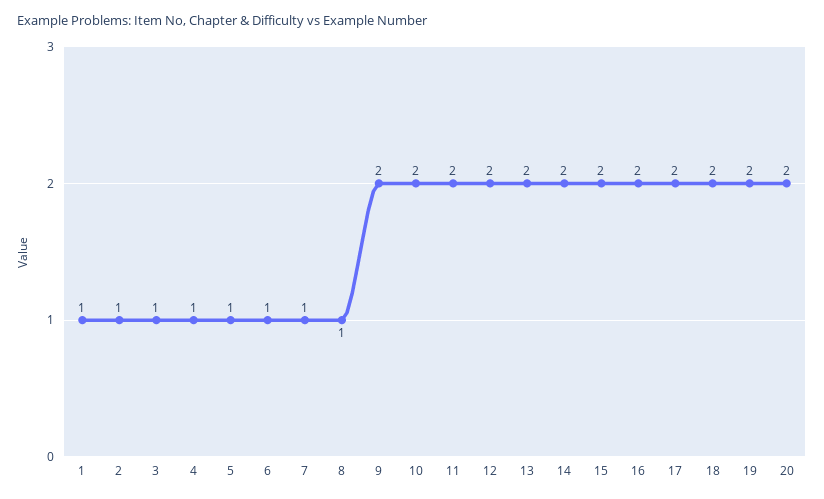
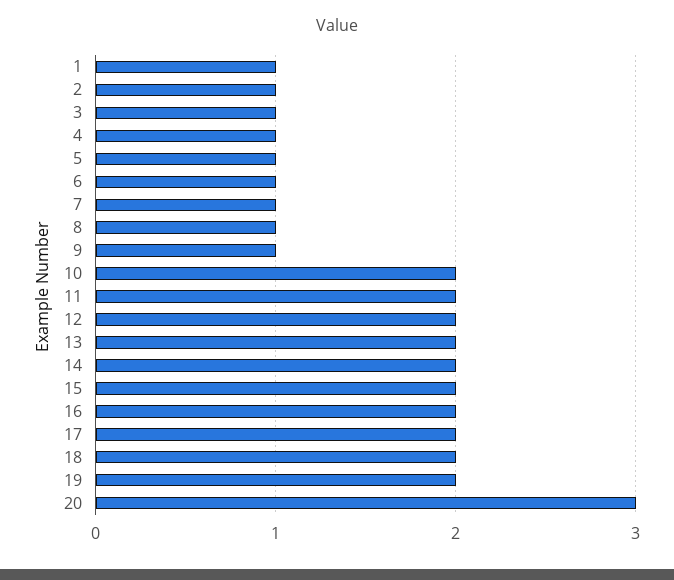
9: 2 -> 1
20: 2 -> 3

